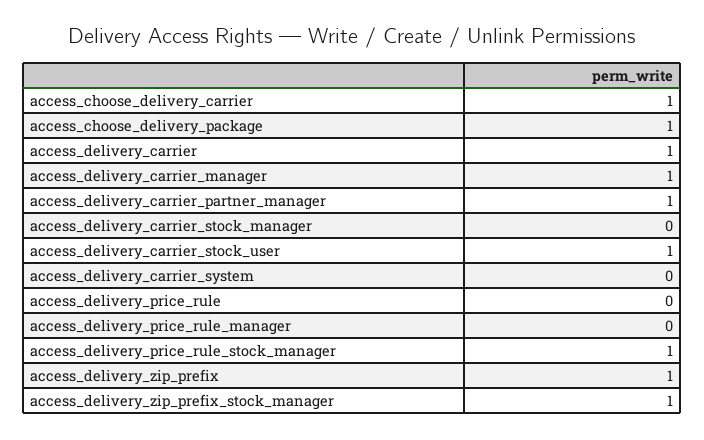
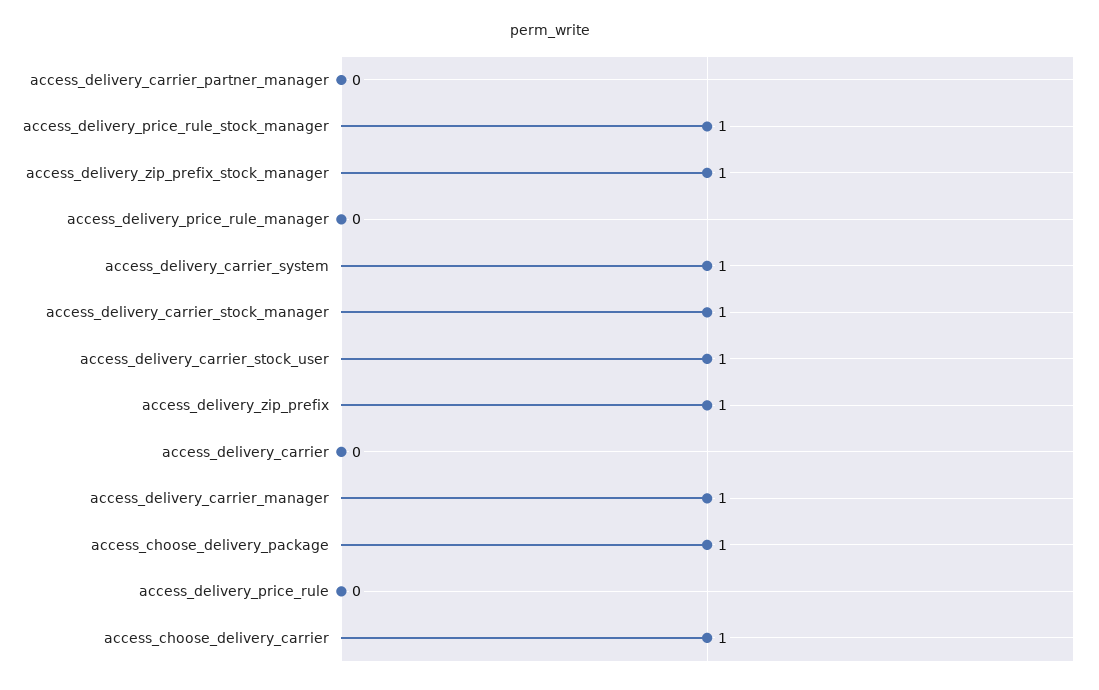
access_delivery_carrier: 1 -> 0
access_delivery_carrier_partner_manager: 1 -> 0
access_delivery_carrier_stock_manager: 0 -> 1
access_delivery_carrier_system: 0 -> 1

